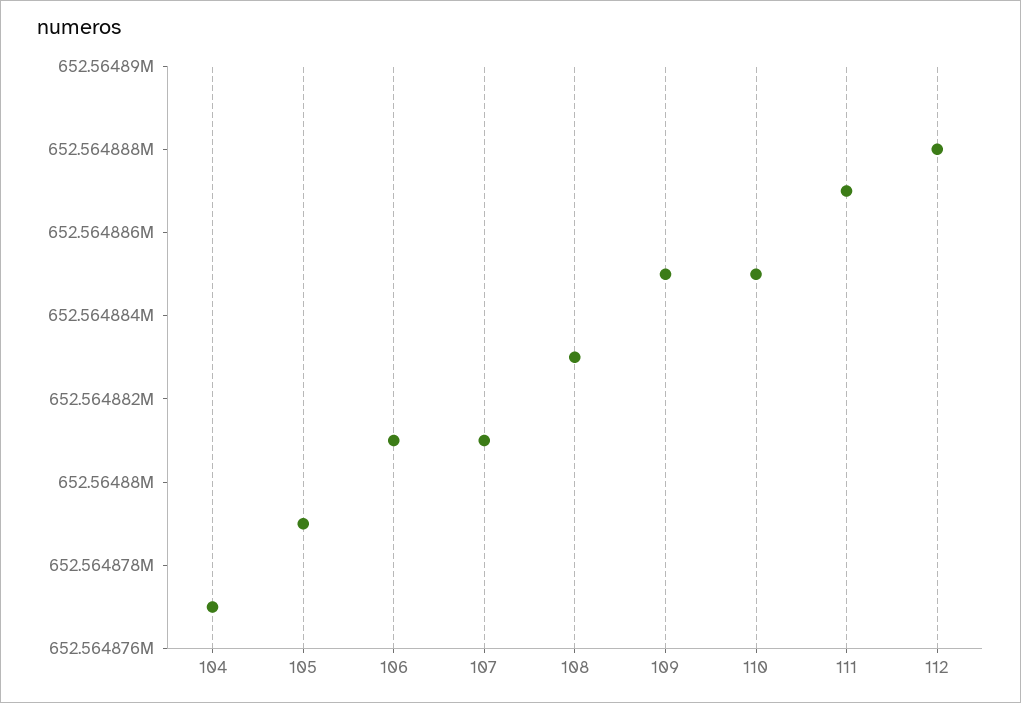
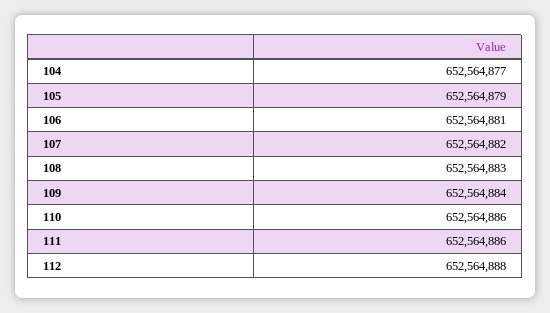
107: 652564881 -> 652564882
109: 652564885 -> 652564884
110: 652564885 -> 652564886
111: 652564887 -> 652564886

